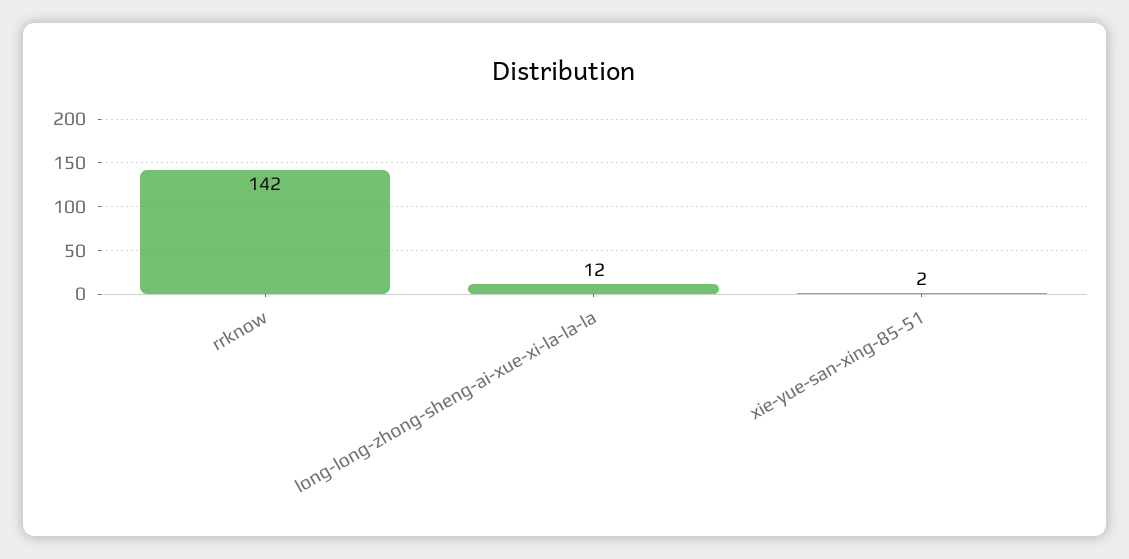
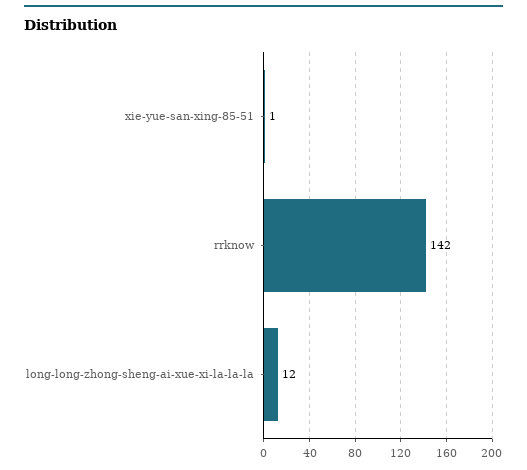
xie-yue-san-xing-85-51: 2 -> 1

